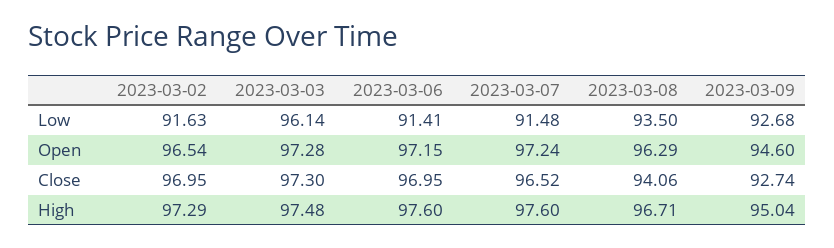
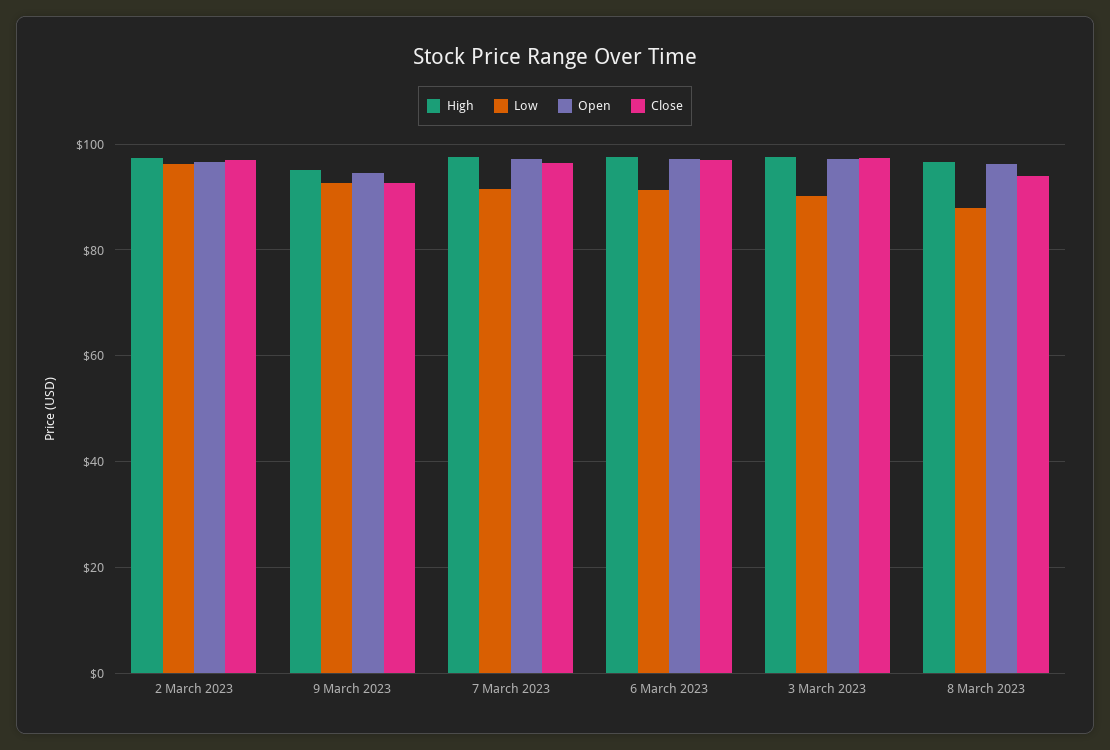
Low, 2023-03-02: 91.63 -> 96
Low, 2023-03-03: 96.14 -> 90
Low, 2023-03-08: 93.5 -> 88

